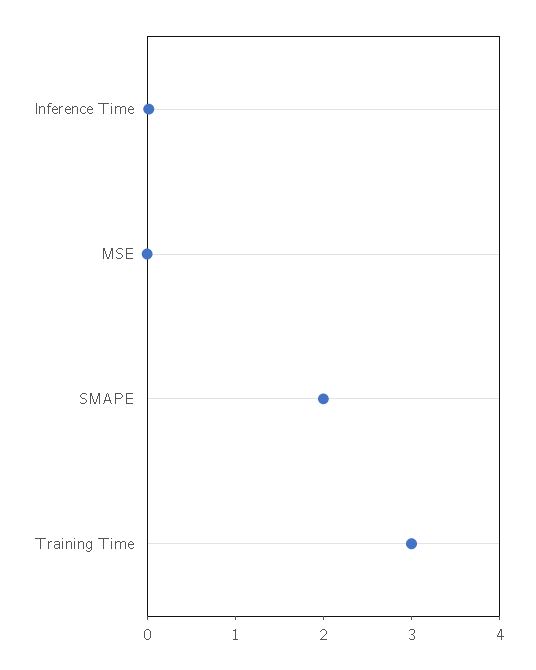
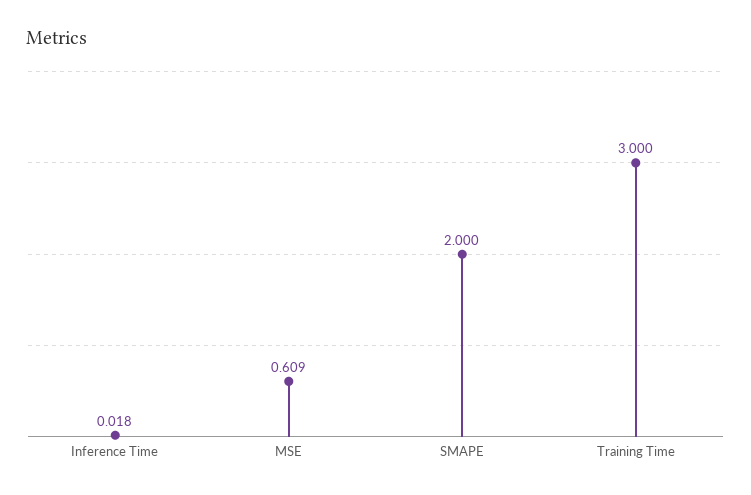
MSE: 0 -> 0.609

